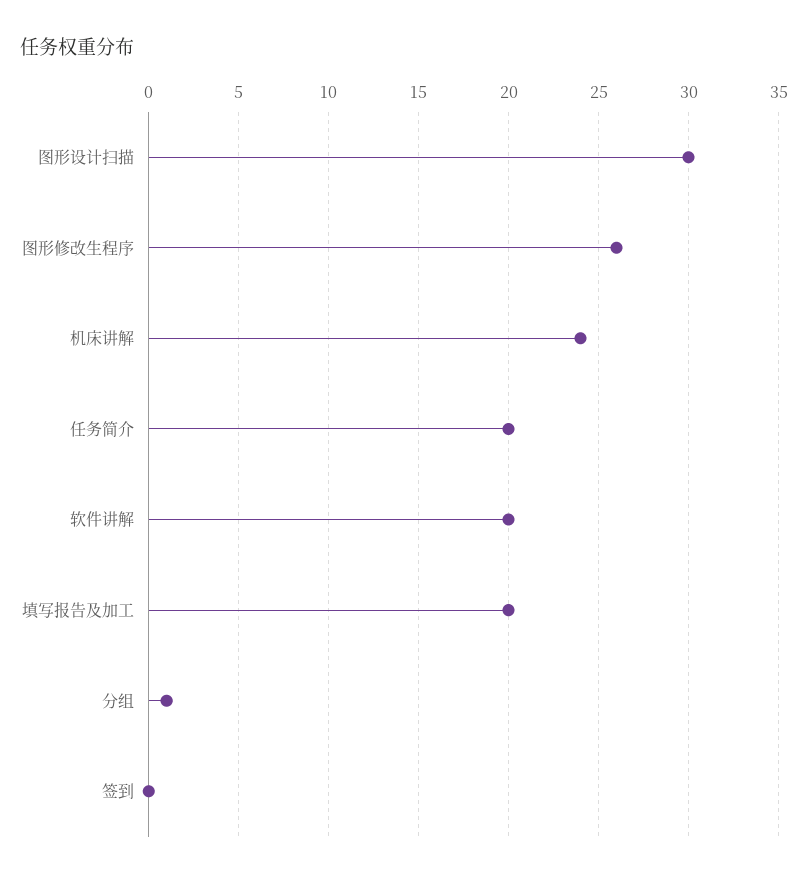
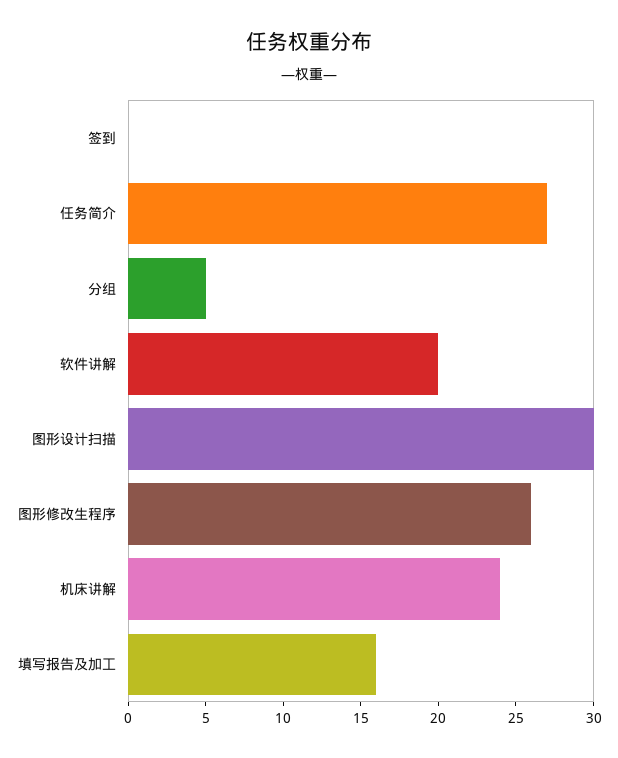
任务简介: 20 -> 27
填写报告及加工: 20 -> 16
分组: 1 -> 5

